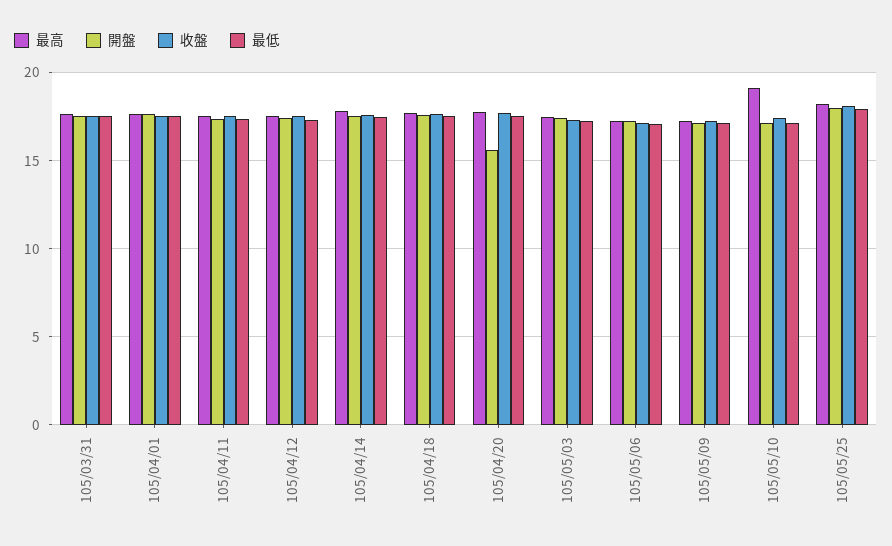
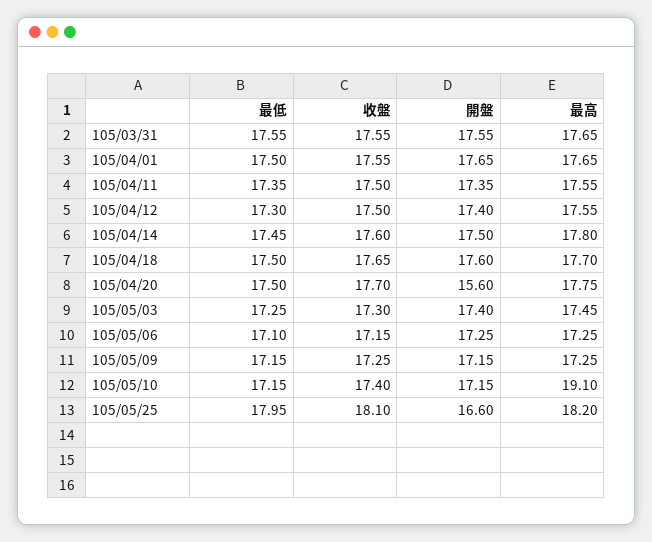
開盤, 105/05/25: 18 -> 16.6

